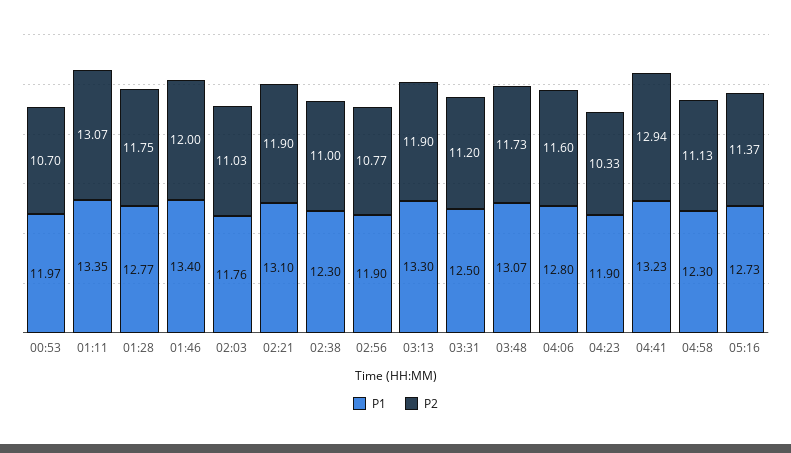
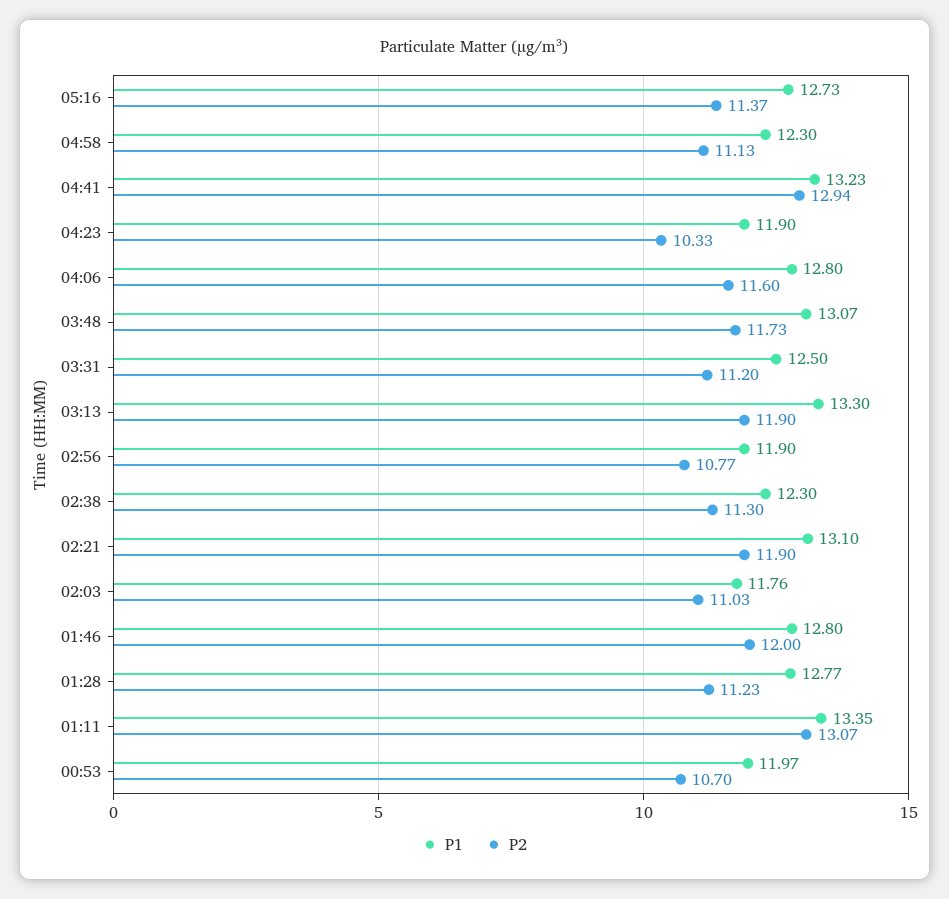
P2, 01:28: 11.75 -> 11.23
P1, 01:46: 13.4 -> 12.8
P2, 02:38: 11 -> 11.3

